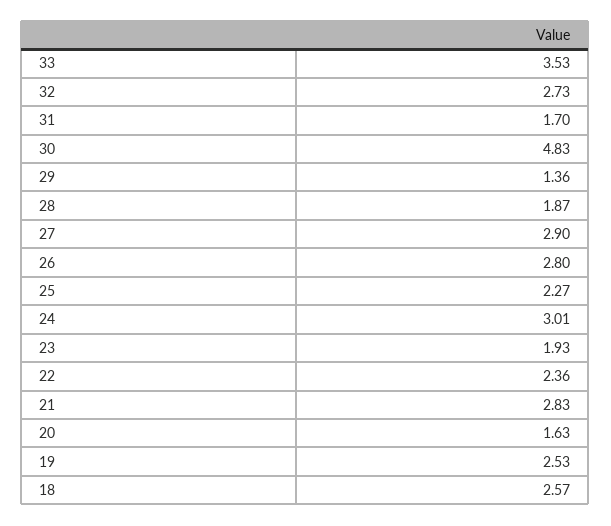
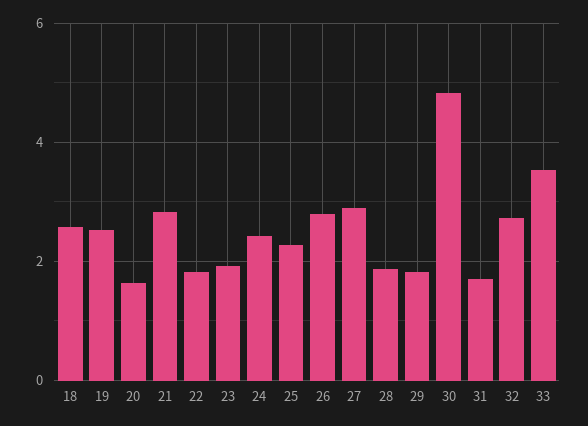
29: 1.36 -> 1.8
24: 3.01 -> 2.4
22: 2.36 -> 1.8

